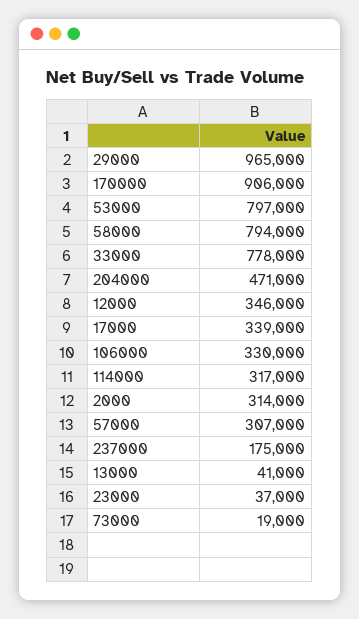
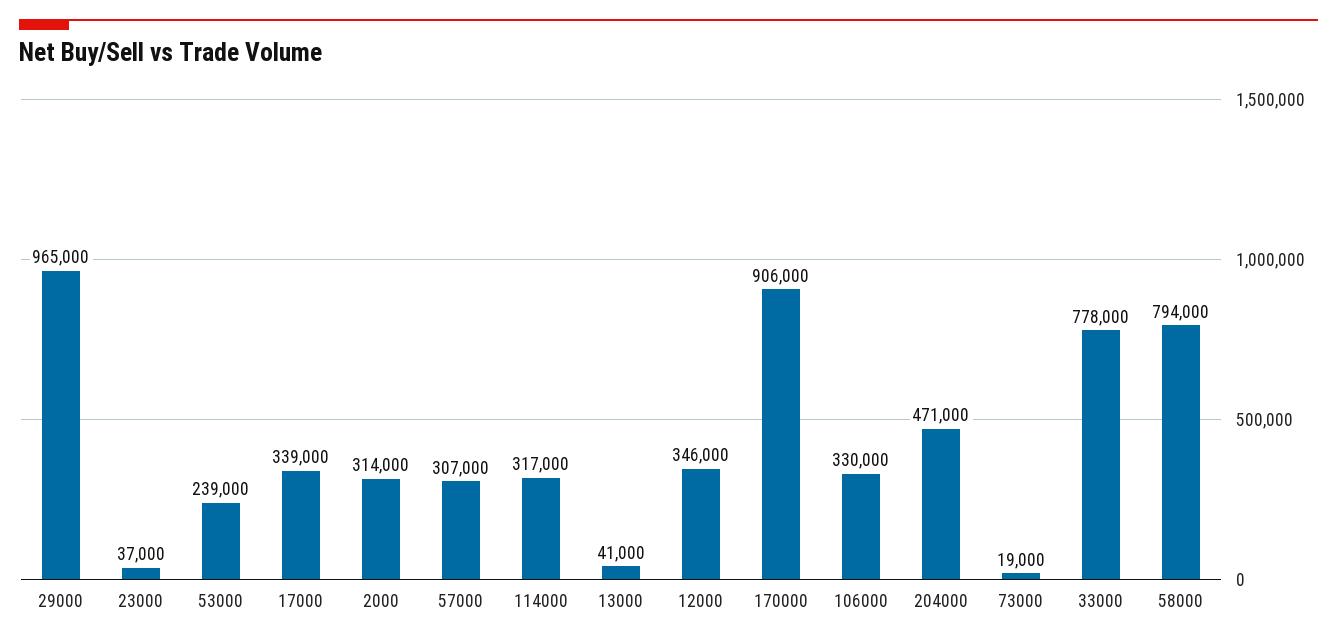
53000: 797000 -> 239000
237000: 175000 -> none

